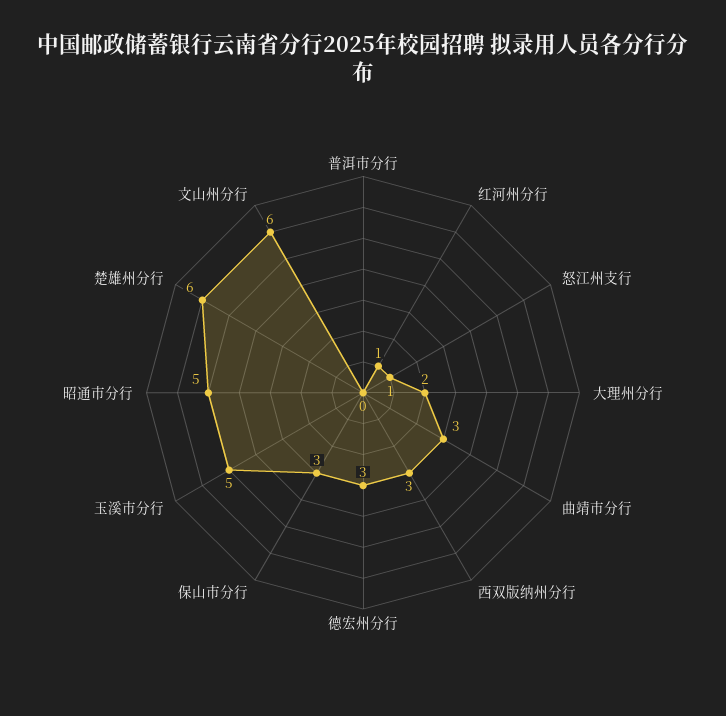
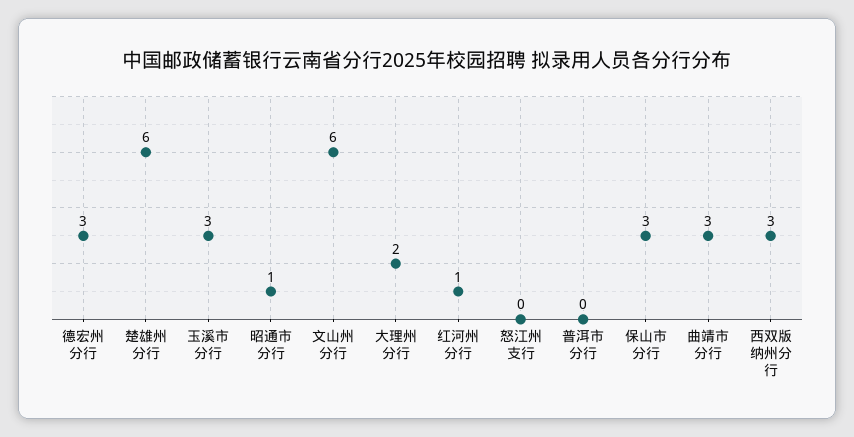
怒江州支行: 1 -> 0
玉溪市分行: 5 -> 3
昭通市分行: 5 -> 1

